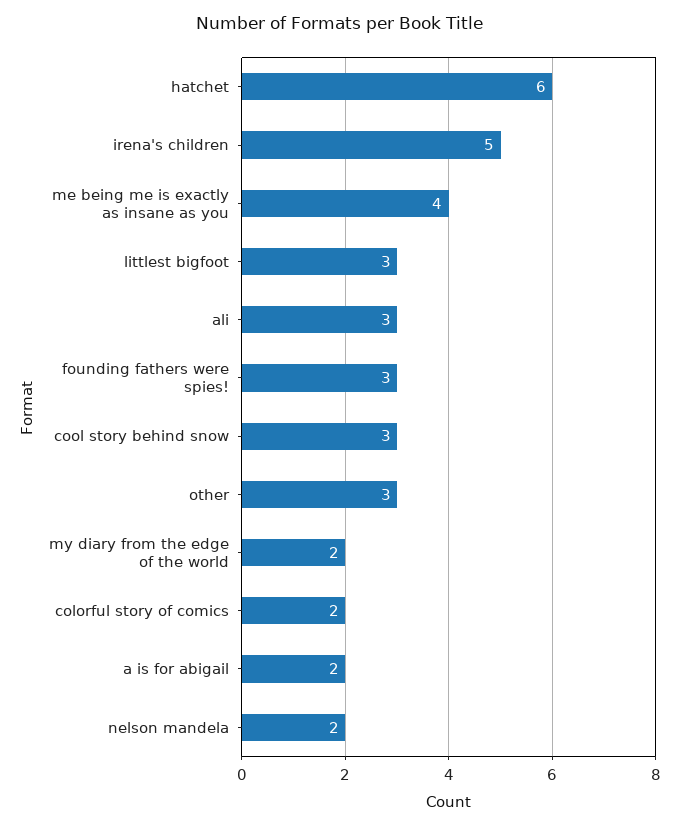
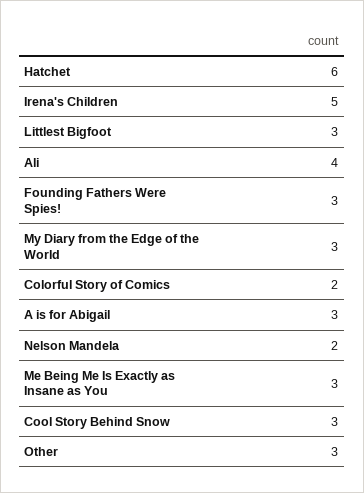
me being me is exactly as insane as you: 4 -> 3
ali: 3 -> 4
my diary from the edge of the world: 2 -> 3
a is for abigail: 2 -> 3

